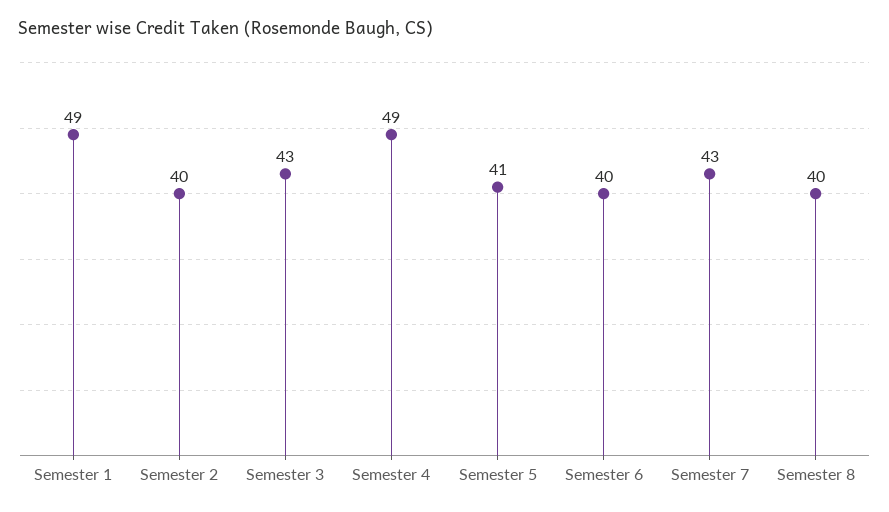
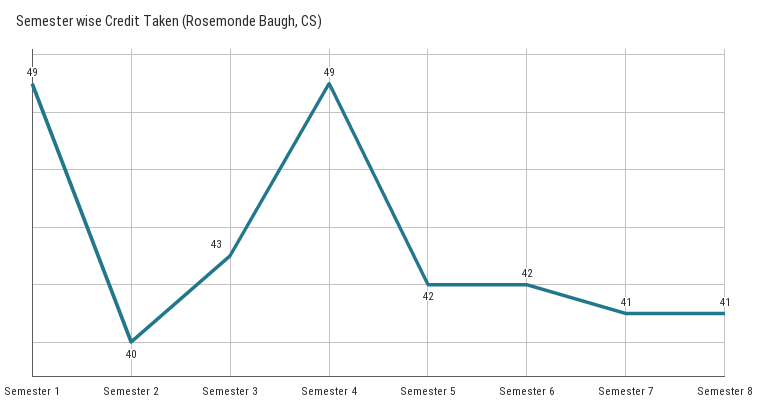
Semester 5: 41 -> 42
Semester 6: 40 -> 42
Semester 7: 43 -> 41
Semester 8: 40 -> 41

